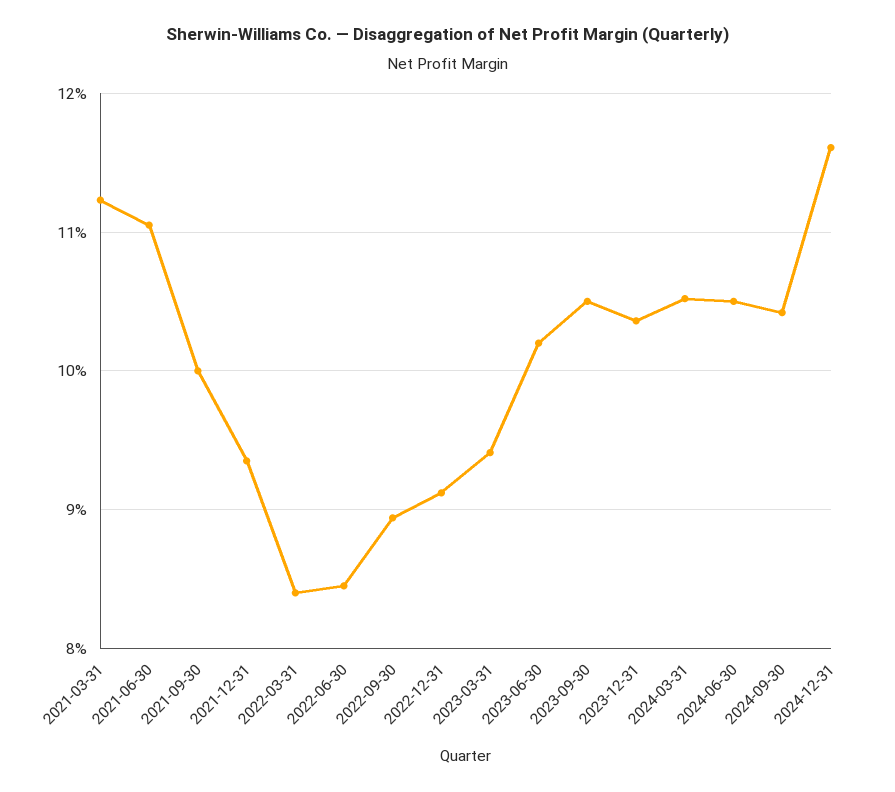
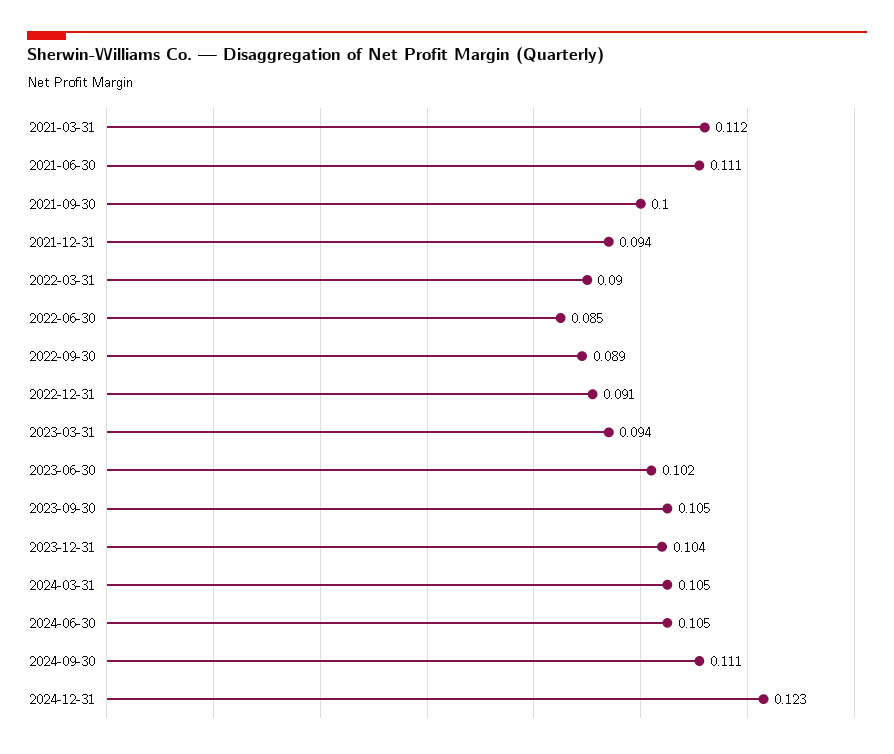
2022-03-31: 0.084 -> 0.09
2024-09-30: 0.104 -> 0.111
2024-12-31: 0.116 -> 0.123

